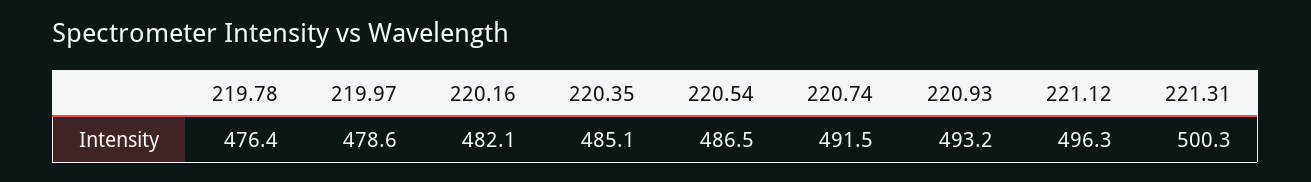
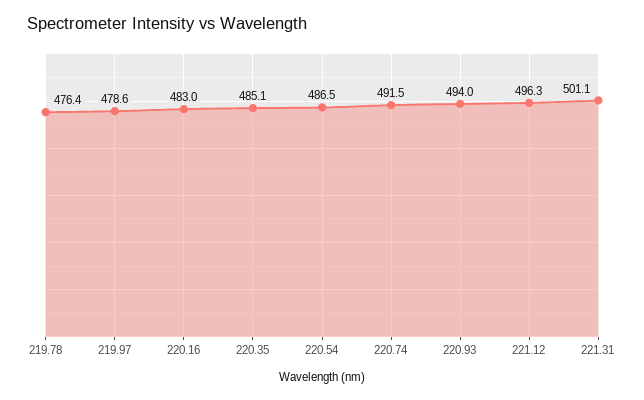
220.16: 482.1 -> 483
220.93: 493.2 -> 494
221.31: 500.3 -> 501.1

